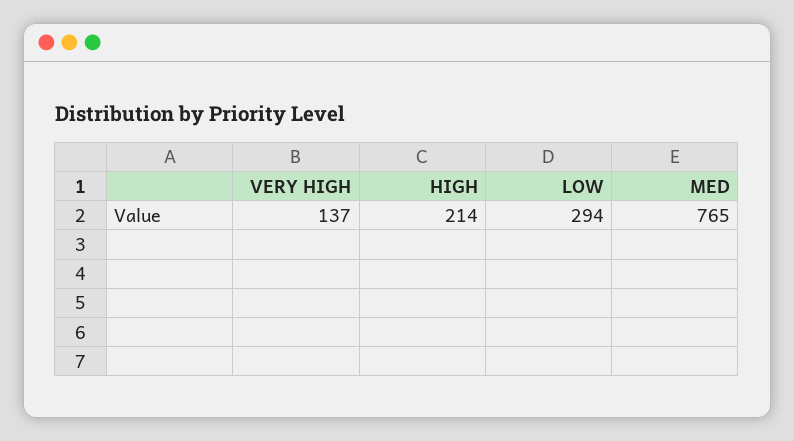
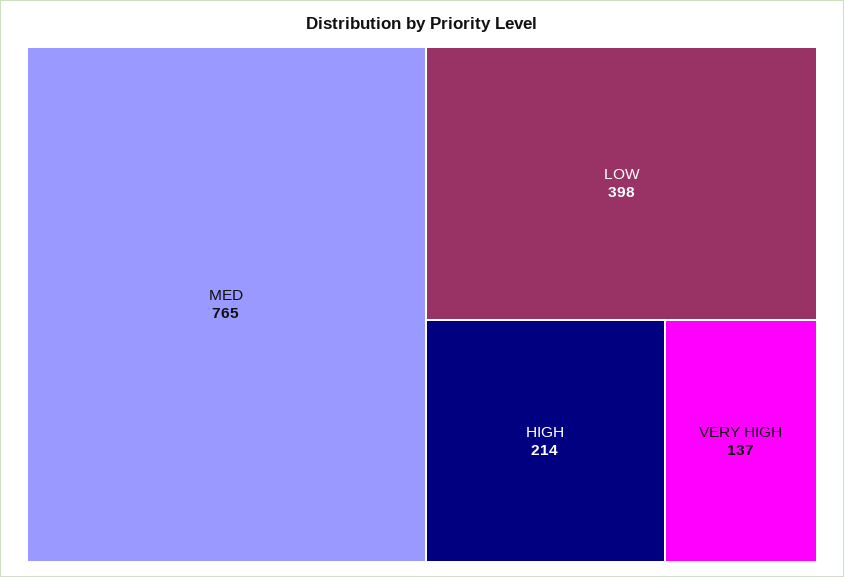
LOW: 294 -> 398

